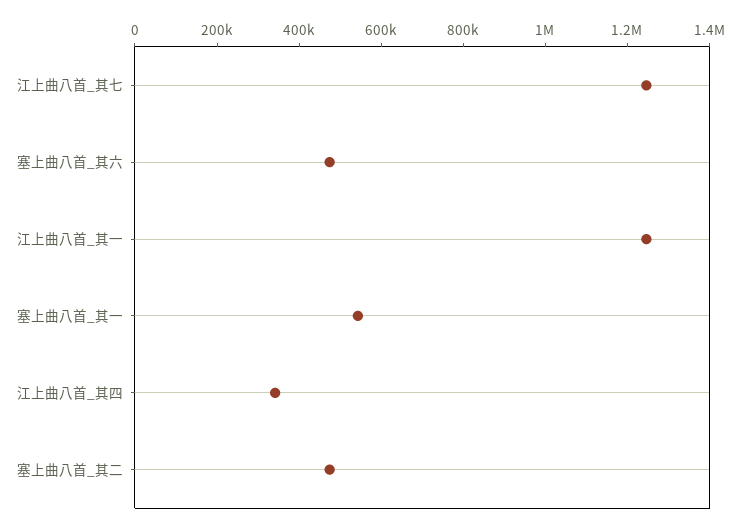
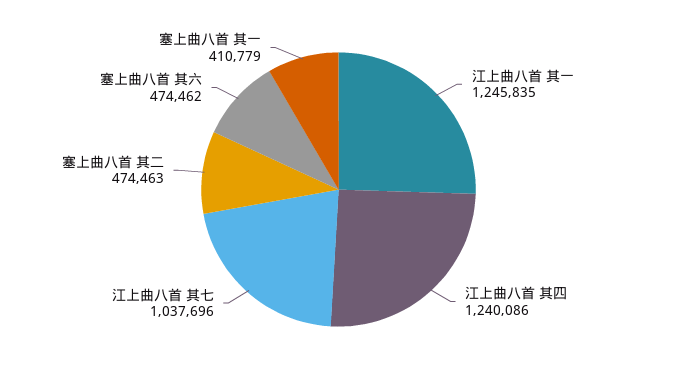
江上曲八首_其七: 1250000 -> 1037696
塞上曲八首_其一: 550000 -> 410779
江上曲八首_其四: 350000 -> 1240086

